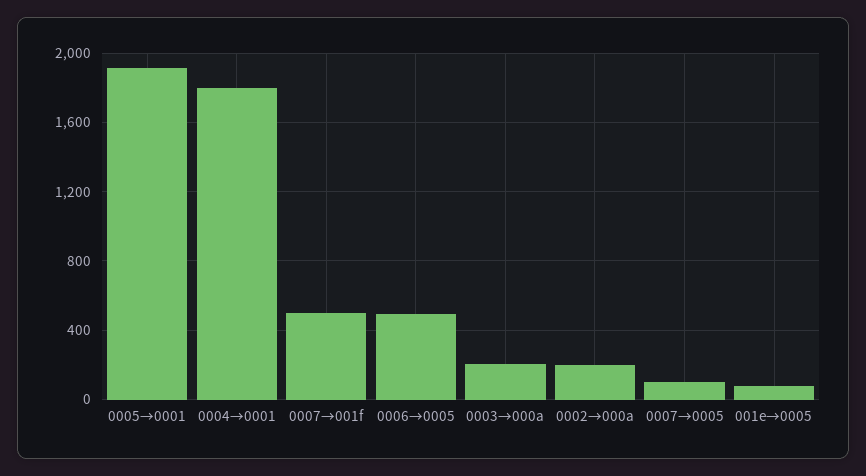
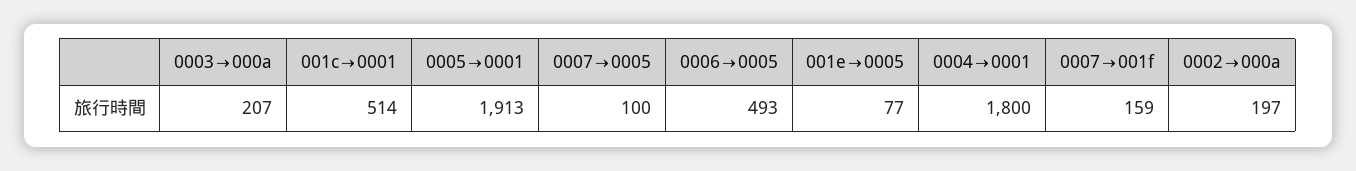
0007→001f: 500 -> 159
001c→0001: none -> 514

